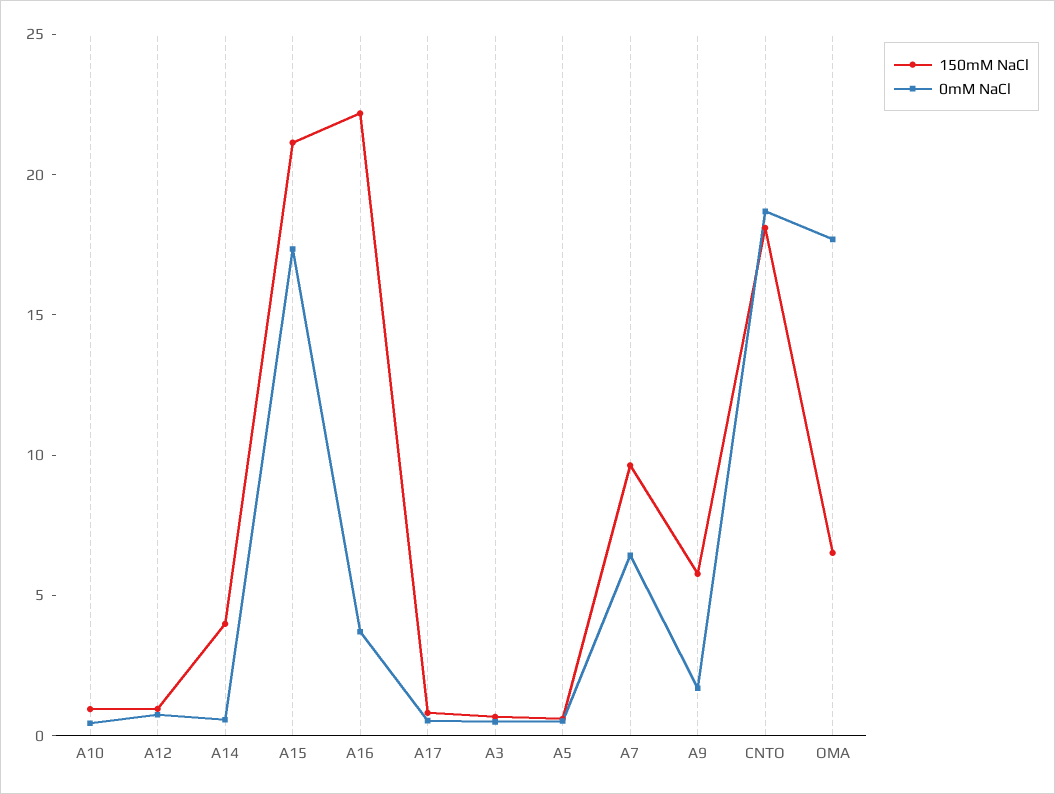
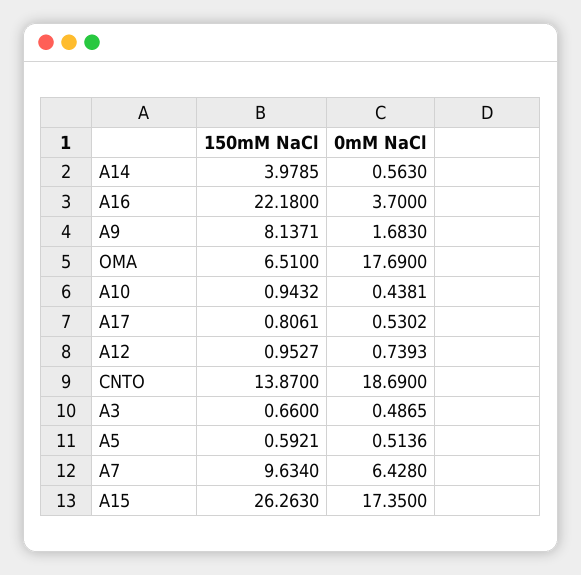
150mM NaCl, A15: 21 -> 26.263
150mM NaCl, A9: 6 -> 8.1371
150mM NaCl, CNTO: 18 -> 13.87

